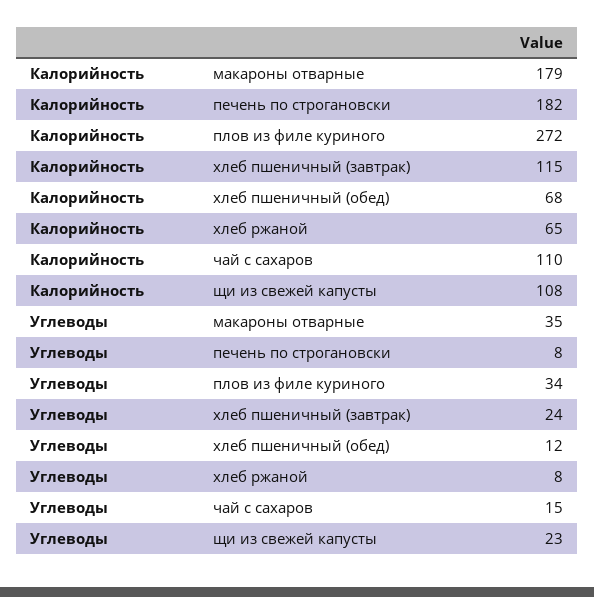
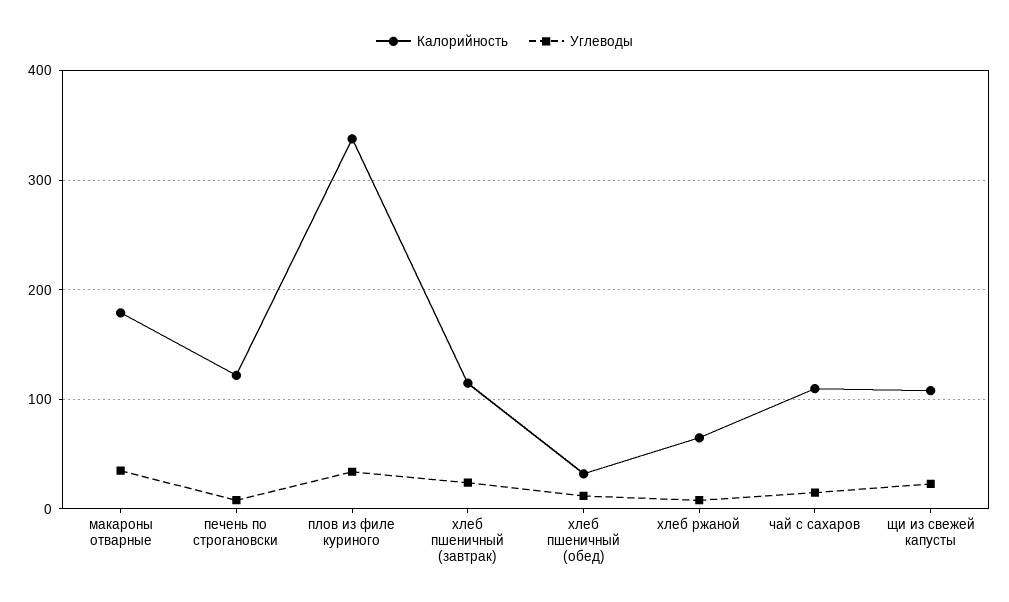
Калорийность, печень по строгановски: 182 -> 120
Калорийность, плов из филе куриного: 272 -> 340
Калорийность, хлеб пшеничный (обед): 68 -> 30

